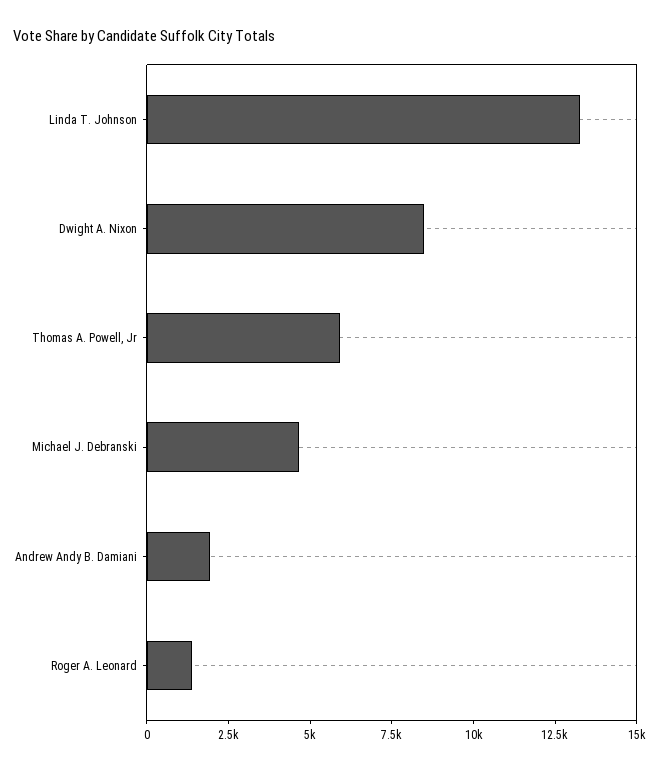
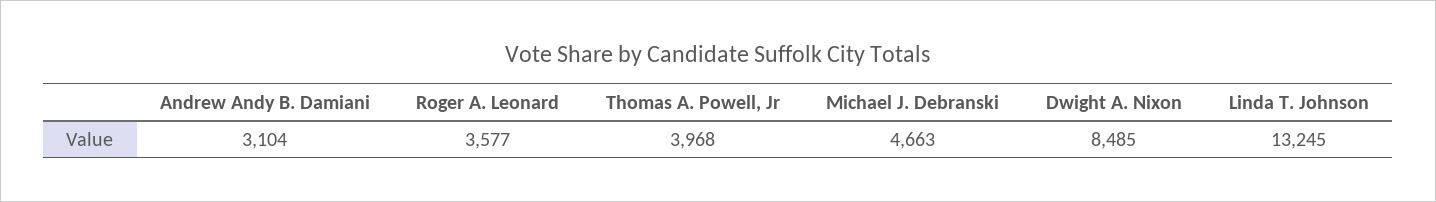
Thomas A. Powell, Jr: 6000 -> 3968
Andrew Andy B. Damiani: 2000 -> 3104
Roger A. Leonard: 1500 -> 3577

